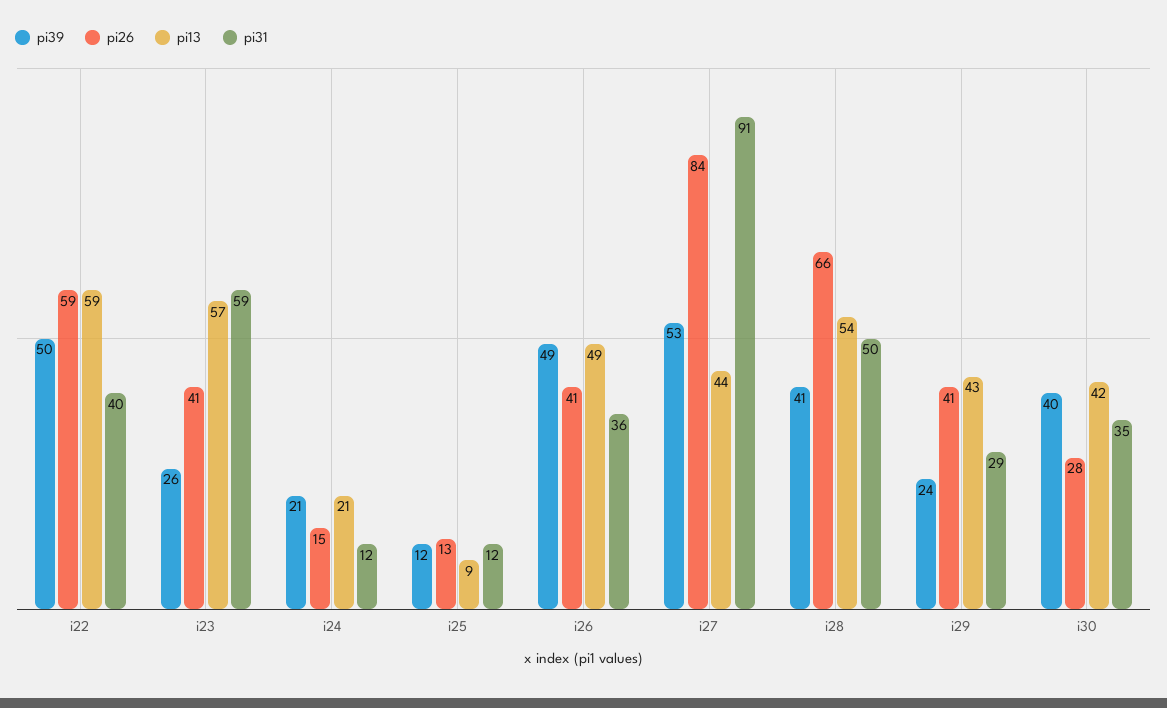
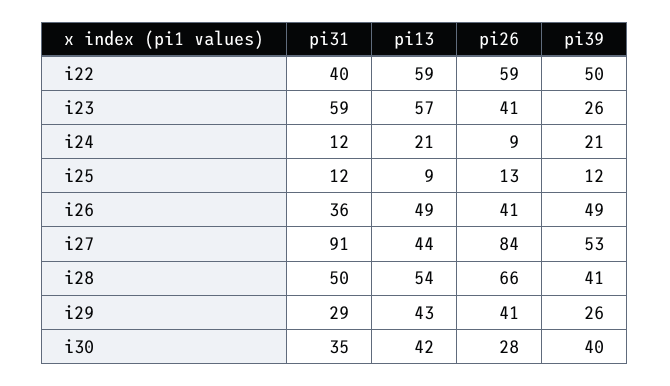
pi26, i24: 15 -> 9
pi39, i29: 24 -> 26

